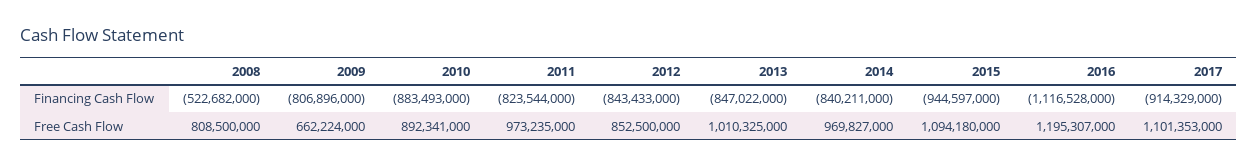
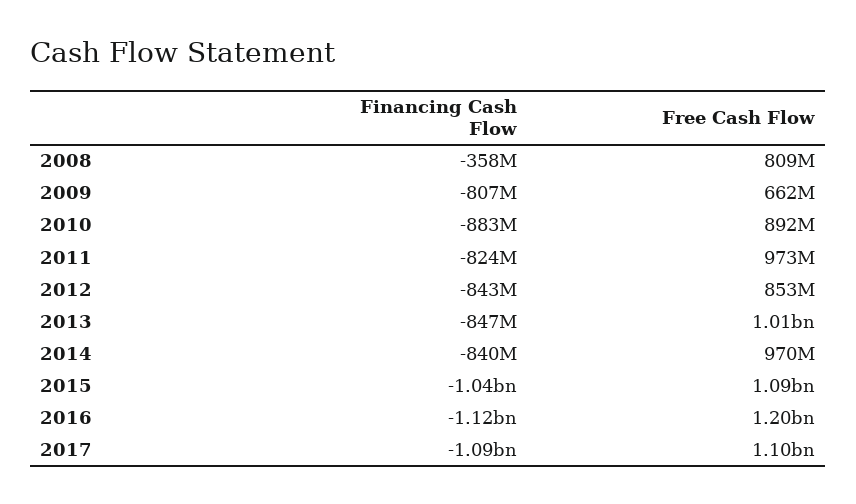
2008, Financing Cash Flow: -522682000 -> -358000000
2015, Financing Cash Flow: -944597000 -> -1040000000
2017, Financing Cash Flow: -914329000 -> -1090000000

